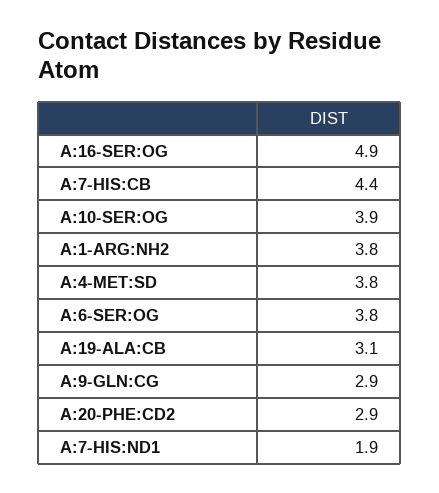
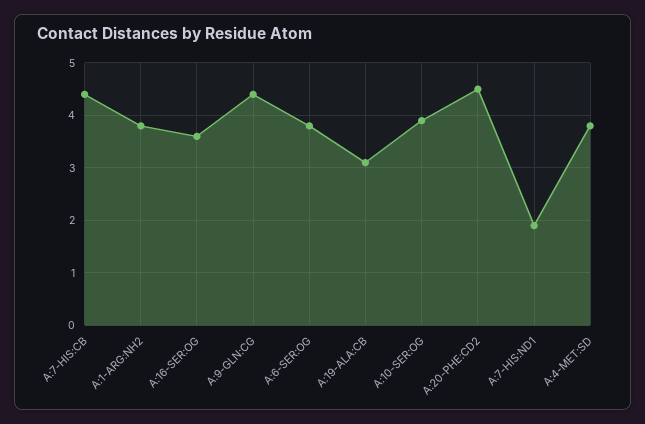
A:16-SER:OG: 4.9 -> 3.5
A:9-GLN:CG: 2.9 -> 4.5
A:20-PHE:CD2: 2.9 -> 4.5

